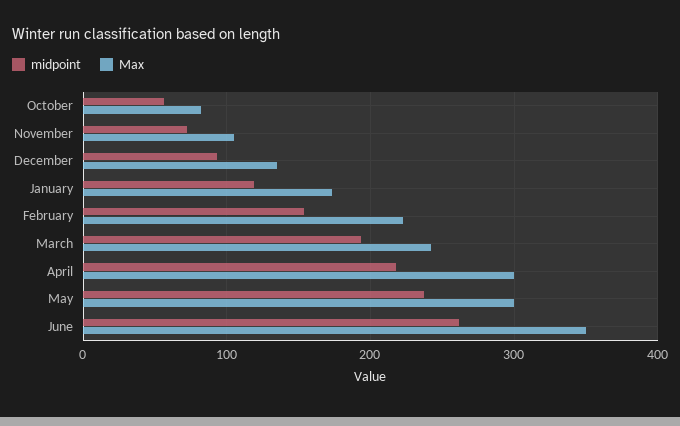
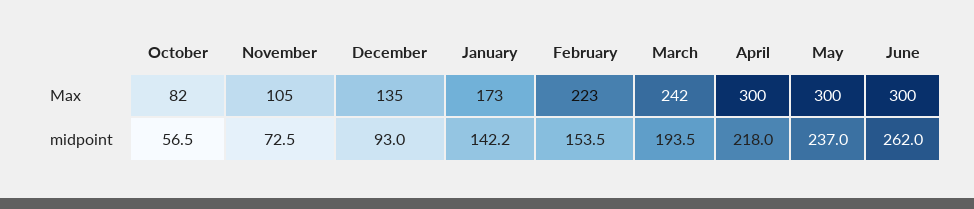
midpoint, January: 120 -> 142.2
Max, June: 350 -> 300

